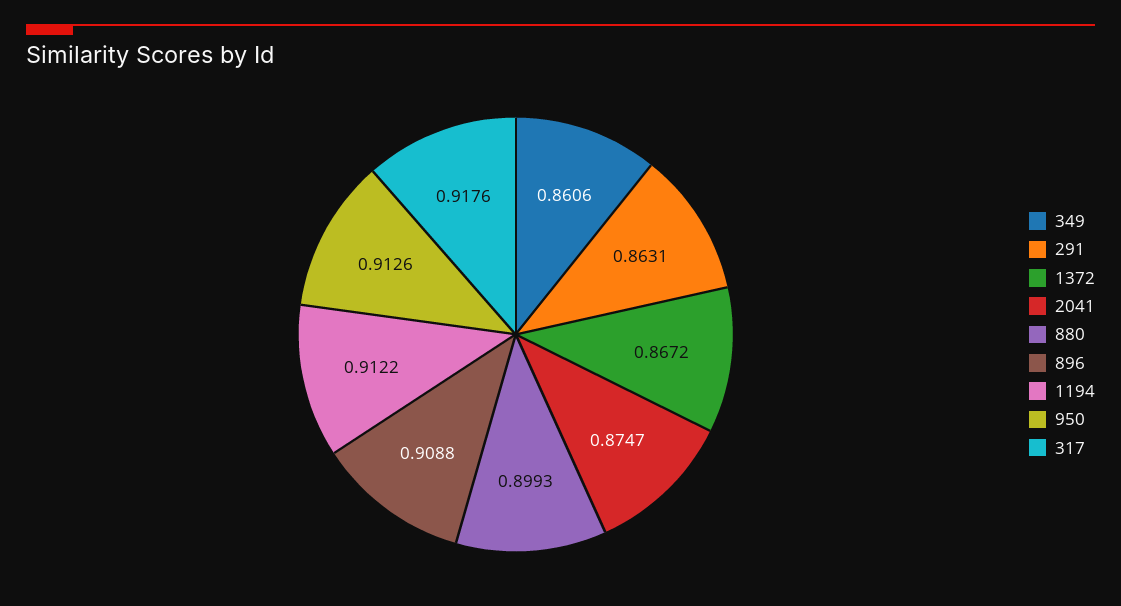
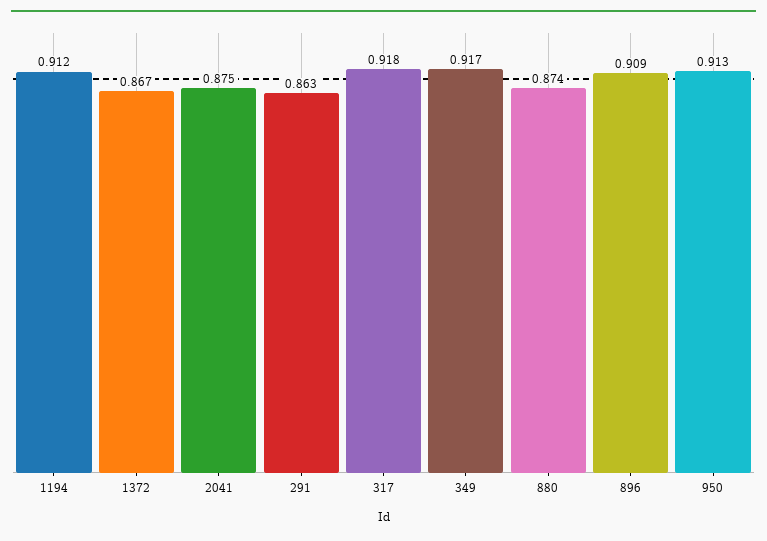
349: 0.8606 -> 0.917
880: 0.8993 -> 0.874

